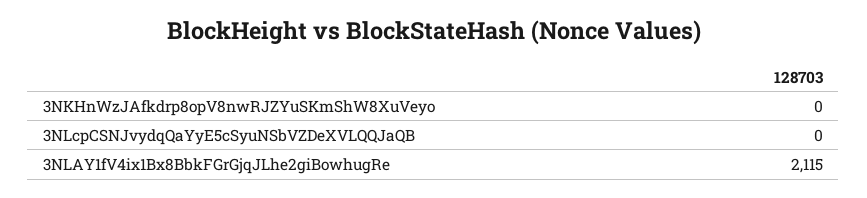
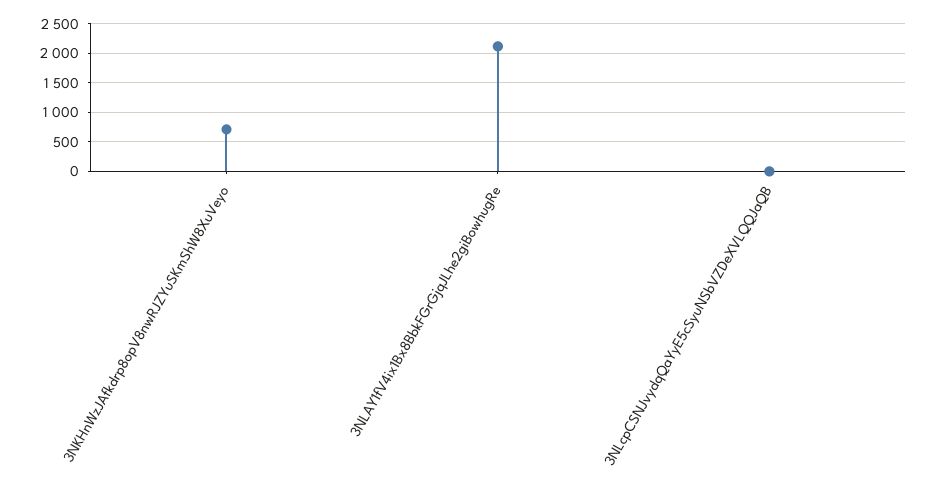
3NKHnWzJAfkdrp8opV8nwRJZYuSKmShW8XuVeyo: 0 -> 750

